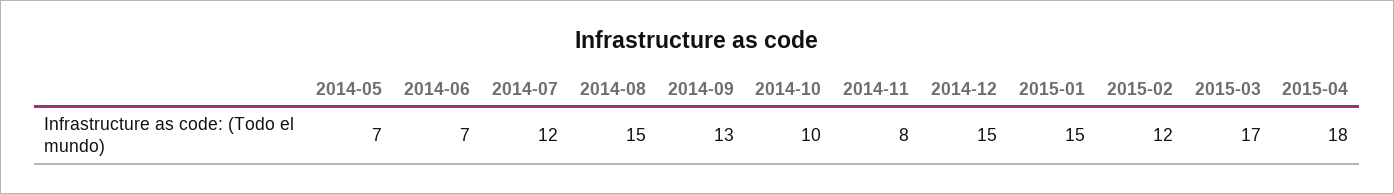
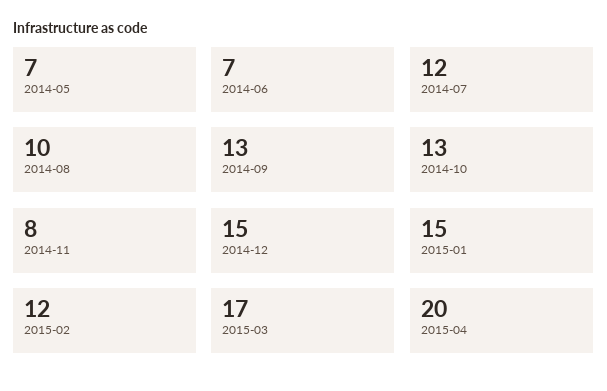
2014-08: 15 -> 10
2014-10: 10 -> 13
2015-04: 18 -> 20

